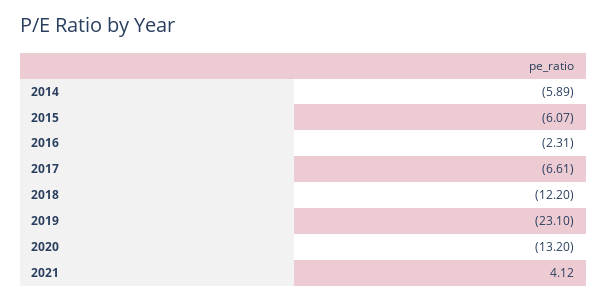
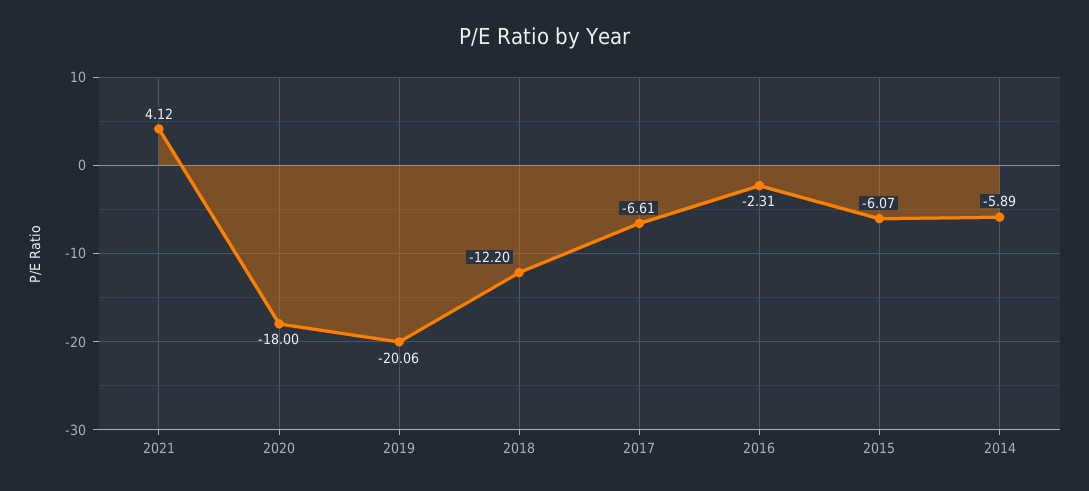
2019: -23.1 -> -20.06
2020: -13.2 -> -18

